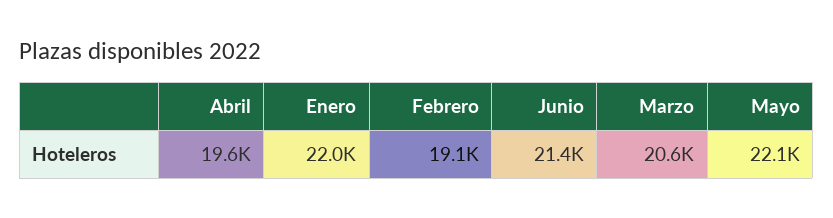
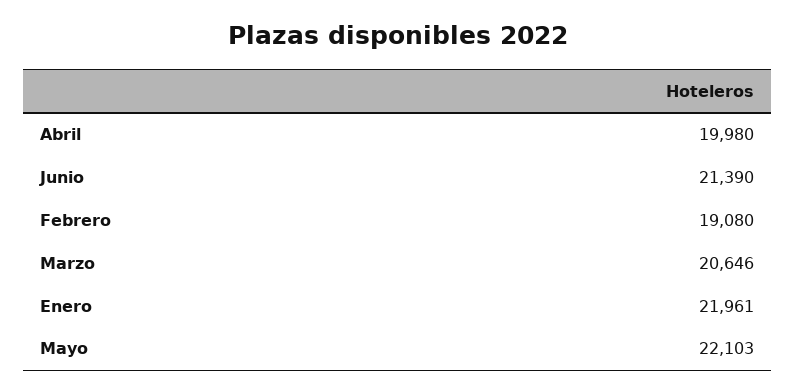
Abril: 19600 -> 19980

